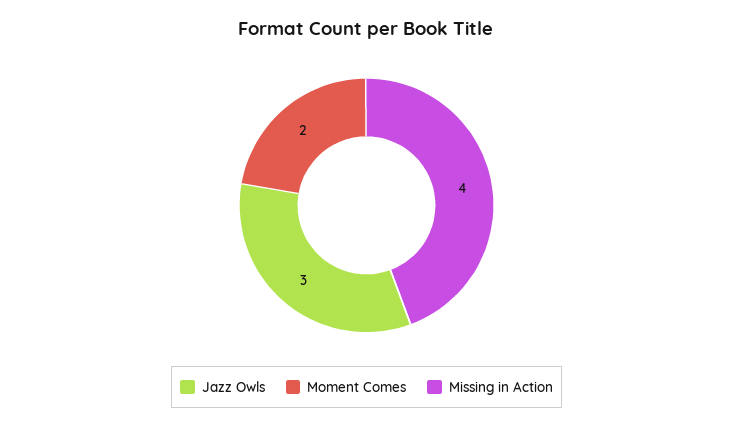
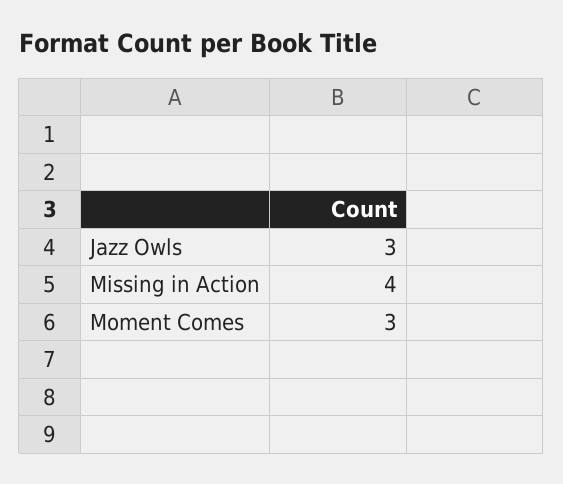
Moment Comes: 2 -> 3

